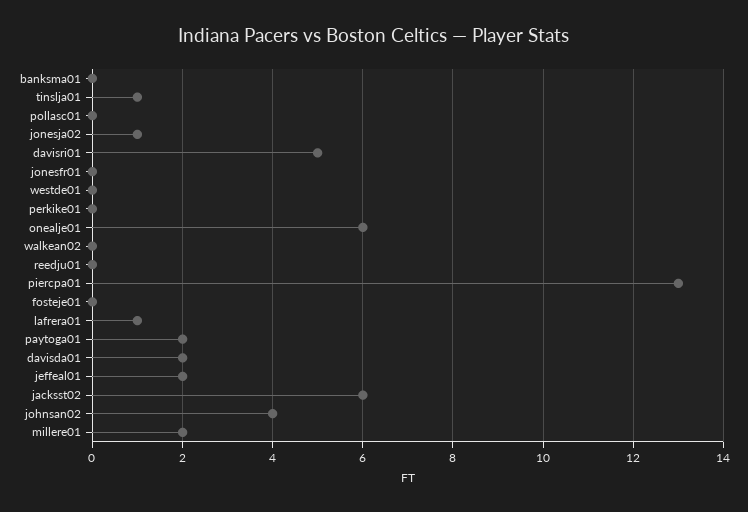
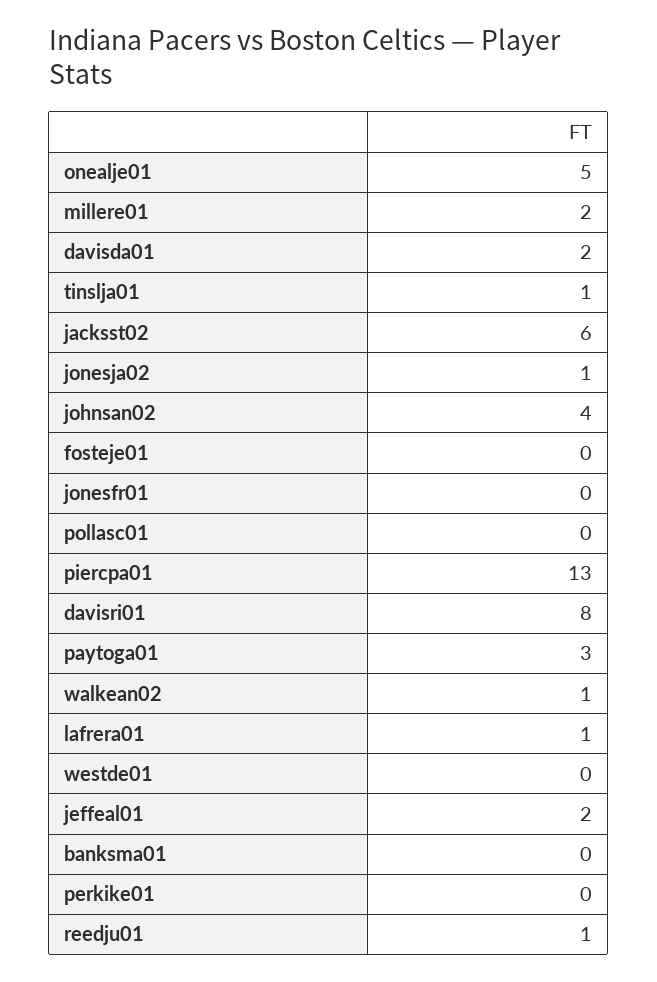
davisri01: 5 -> 8
onealje01: 6 -> 5
walkean02: 0 -> 1
reedju01: 0 -> 1
paytoga01: 2 -> 3

